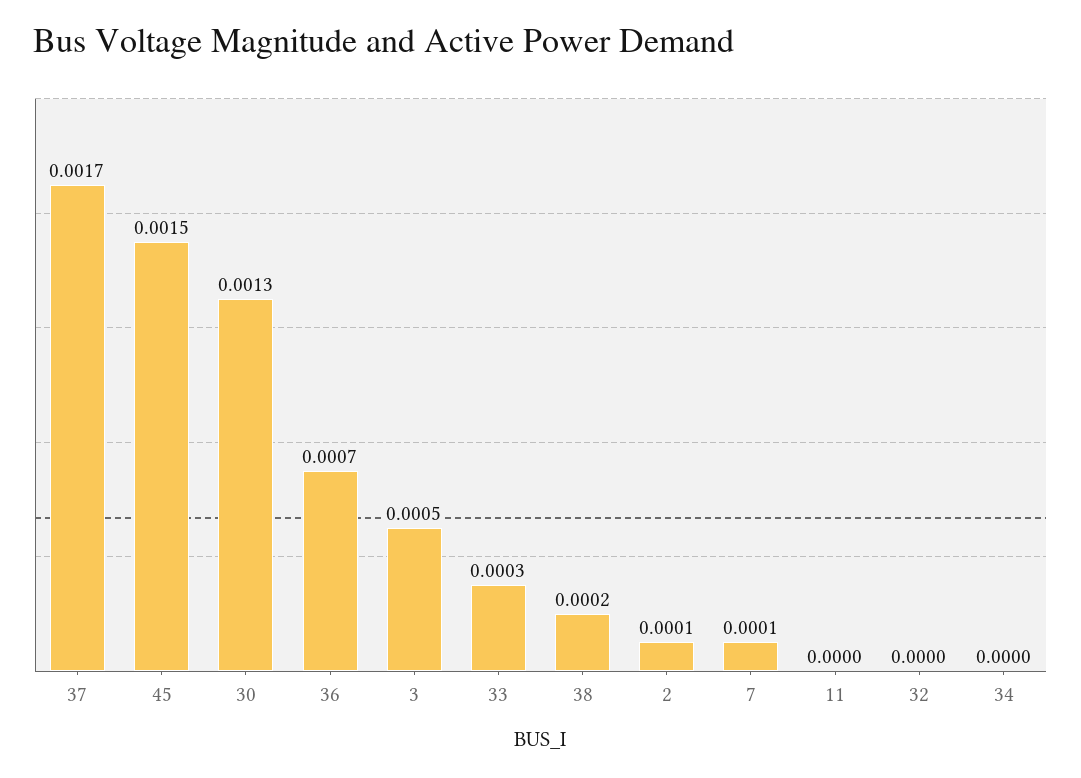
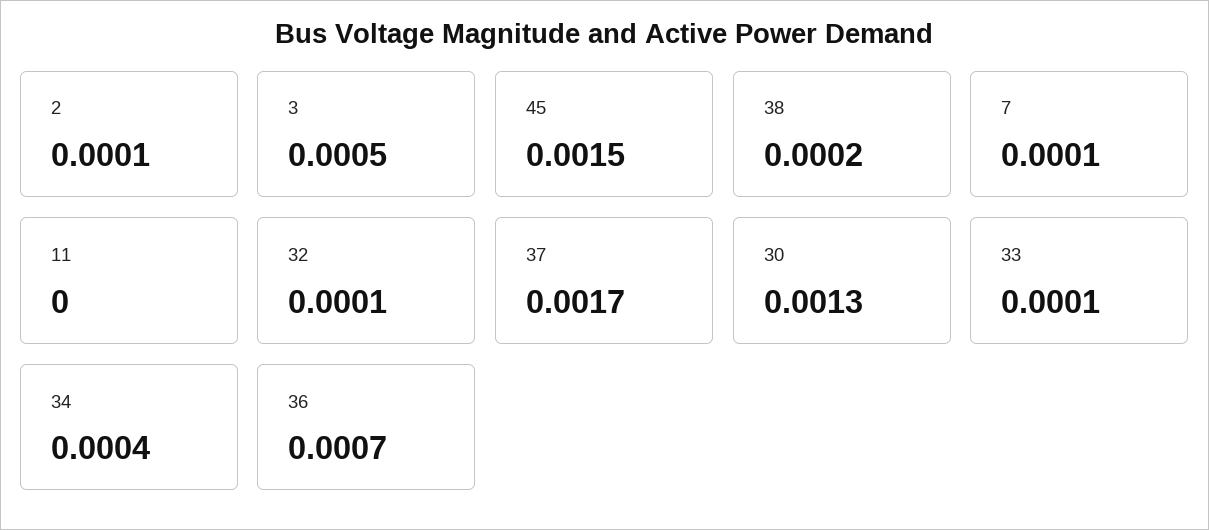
33: 0.0003 -> 0.0001
32: 0 -> 0.0001
34: 0 -> 0.0004

